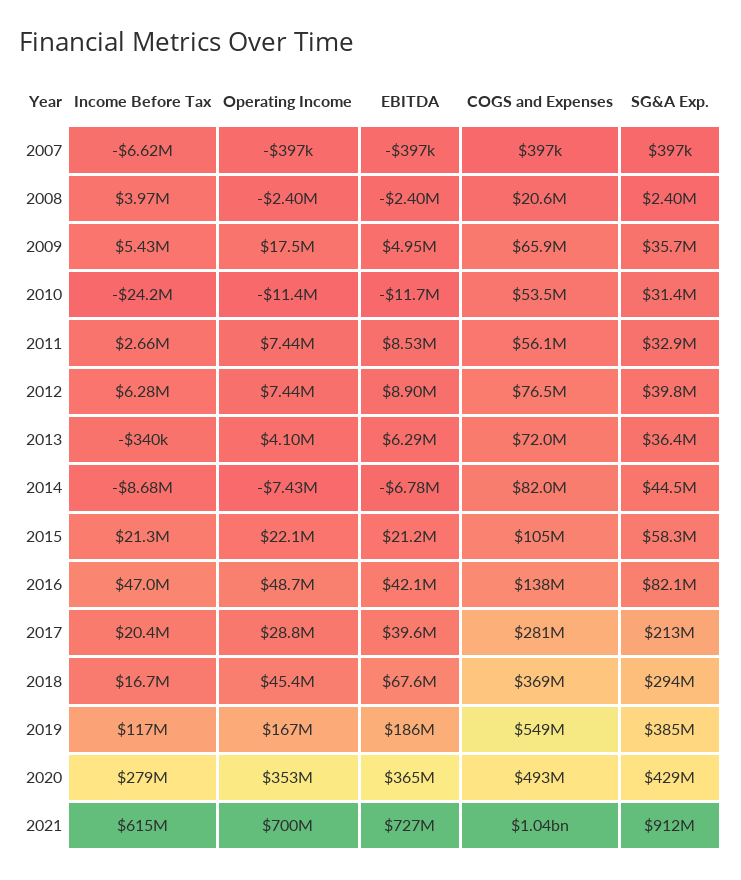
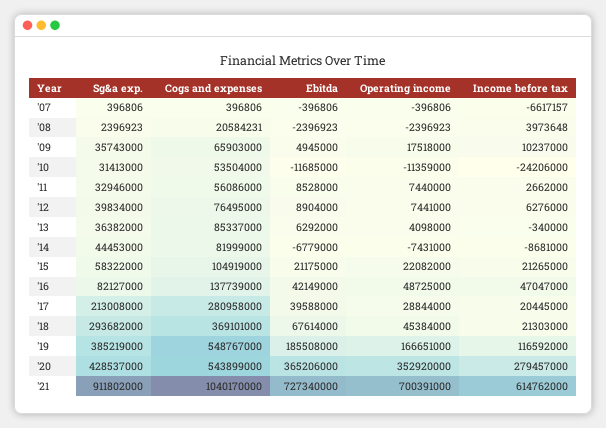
Income Before Tax, 2009: 5430000 -> 10237000
COGS and Expenses, 2013: 72000000 -> 85337000
Income Before Tax, 2018: 16700000 -> 21303000
COGS and Expenses, 2020: 493000000 -> 543899000

